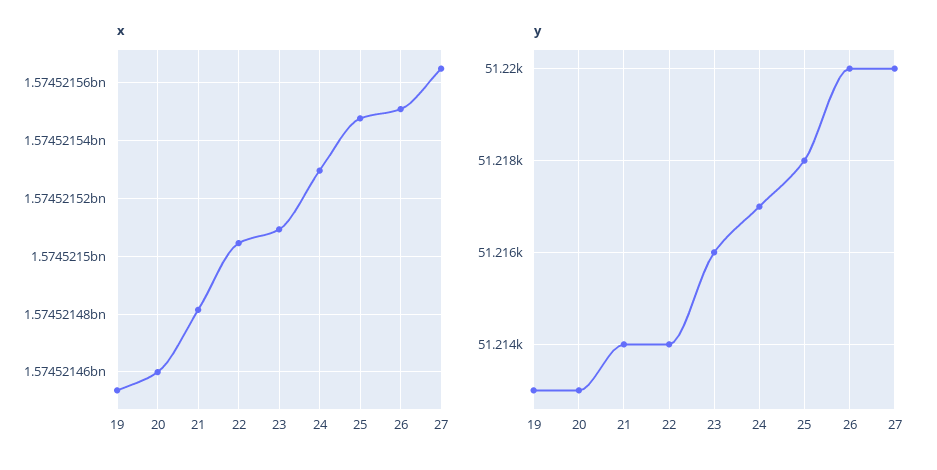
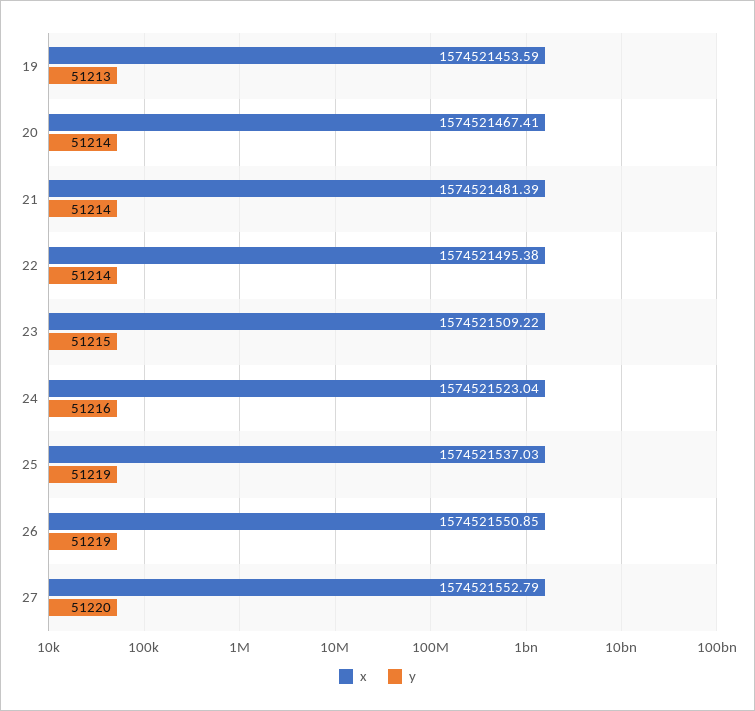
x, 20: 1574521460 -> 1574521467.41
x, 22: 1574521505 -> 1574521495.38
x, 24: 1574521530 -> 1574521523.04
x, 25: 1574521547.5 -> 1574521537.03
x, 27: 1574521565 -> 1574521552.79
y, 20: 51213 -> 51214
y, 23: 51216 -> 51215
y, 24: 51217 -> 51216
y, 25: 51218 -> 51219
y, 26: 51220 -> 51219

